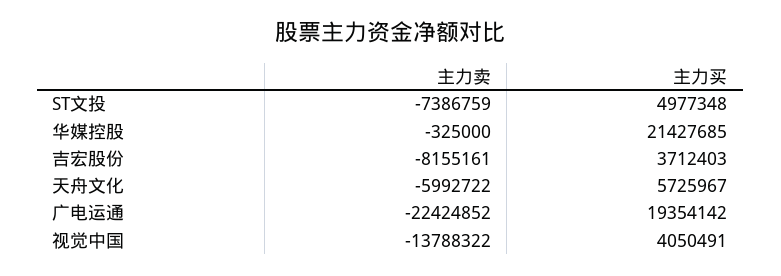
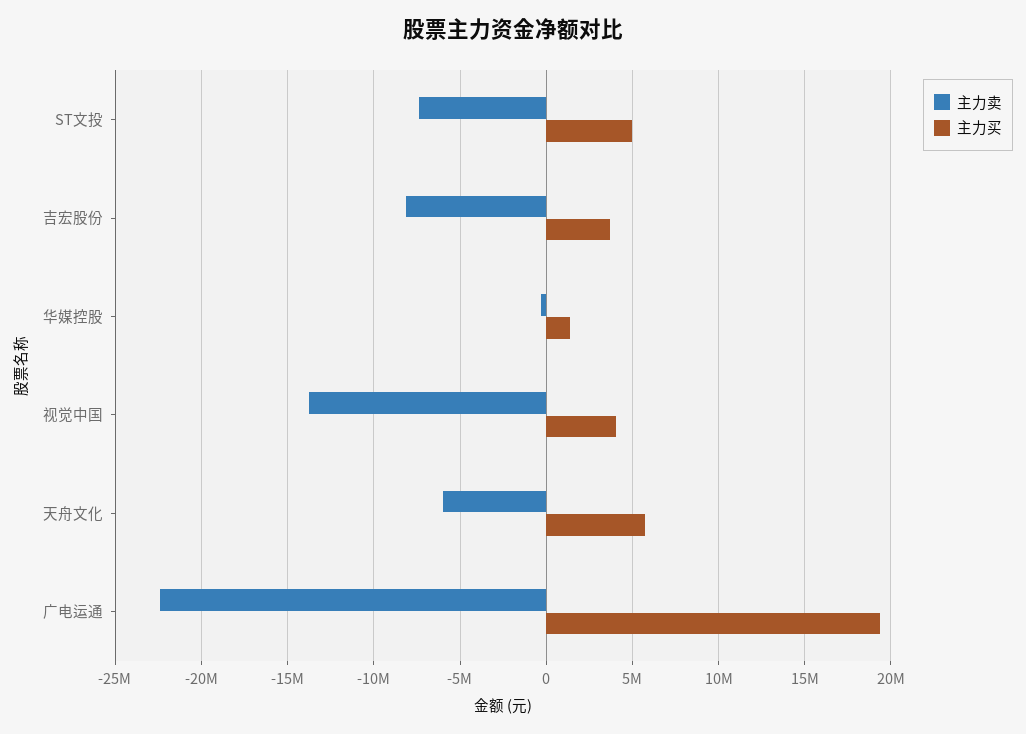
主力买, 华媒控股: 21427685 -> 1500000

